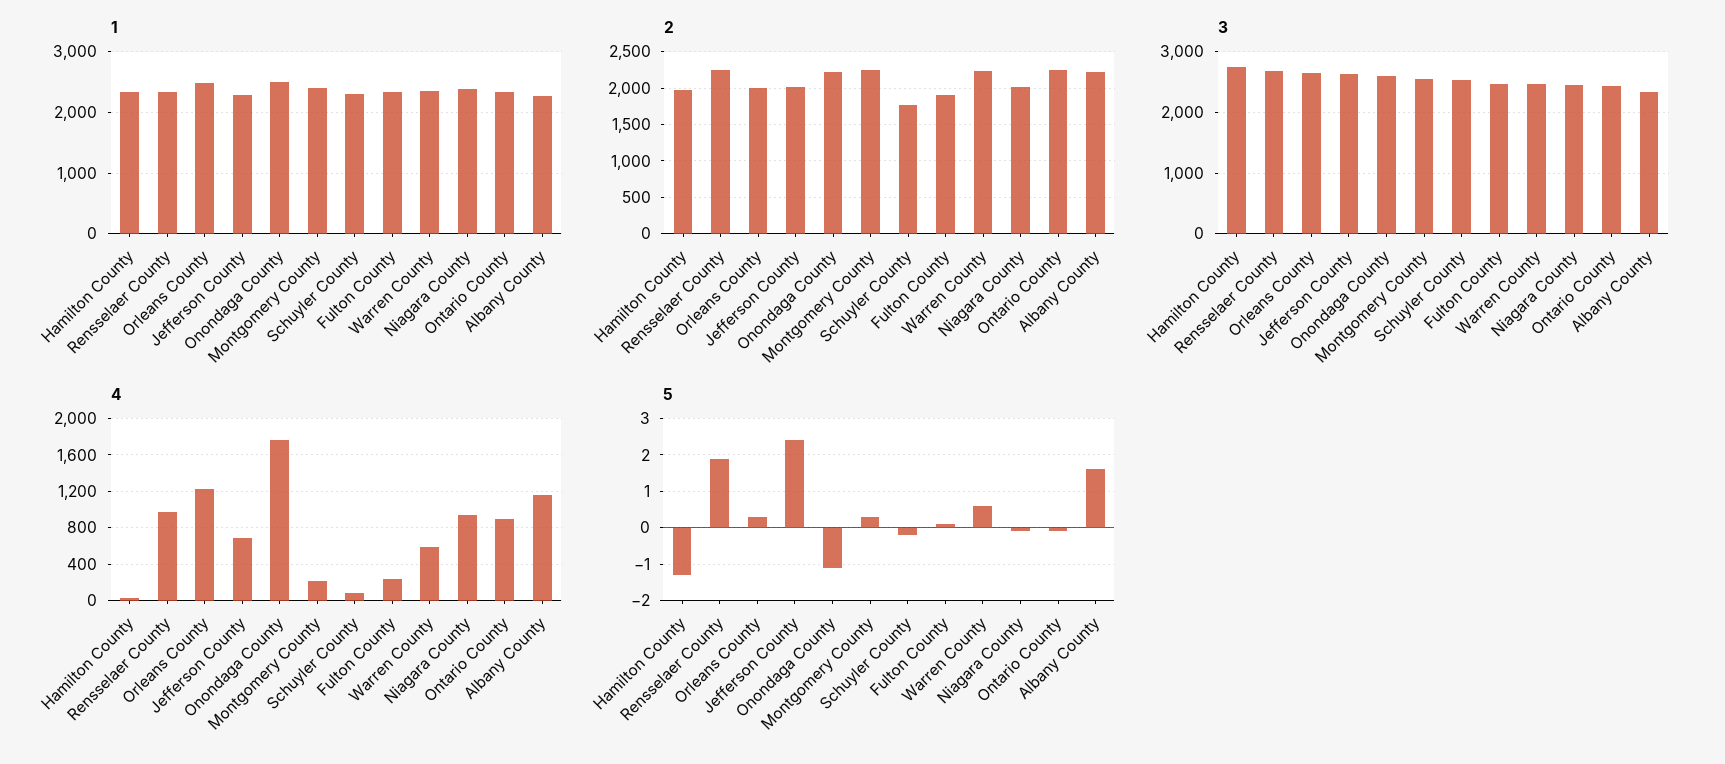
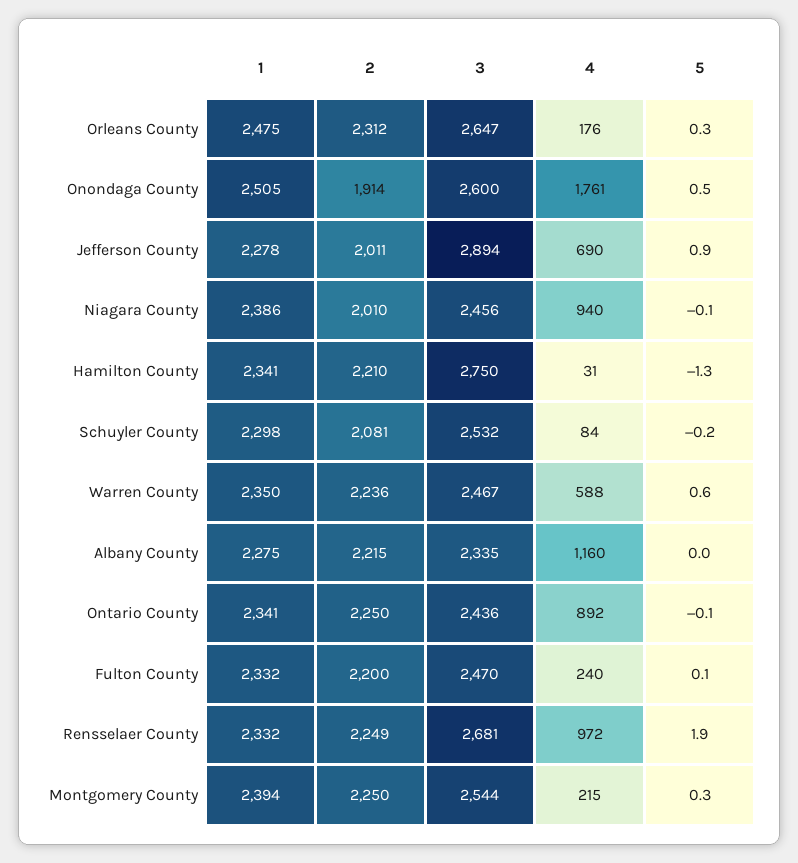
2, Hamilton County: 2000 -> 2210
2, Orleans County: 2000 -> 2312
2, Onondaga County: 2200 -> 1914
2, Schuyler County: 1800 -> 2081
2, Fulton County: 1900 -> 2200
3, Jefferson County: 2600 -> 2894
4, Orleans County: 1200 -> 176
5, Jefferson County: 2.5 -> 0.9
5, Onondaga County: -1 -> 0.5
5, Albany County: 1.5 -> 0

